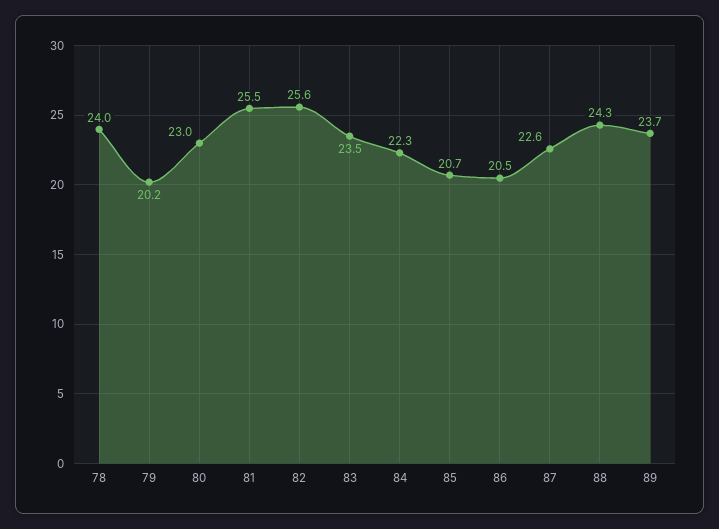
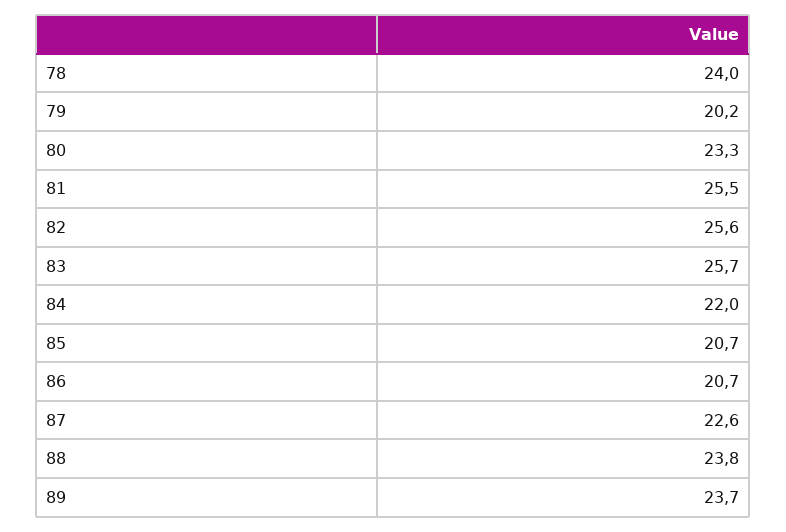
80: 23 -> 23.3
83: 23.5 -> 25.7
84: 22.3 -> 22
86: 20.5 -> 20.7
88: 24.3 -> 23.8

